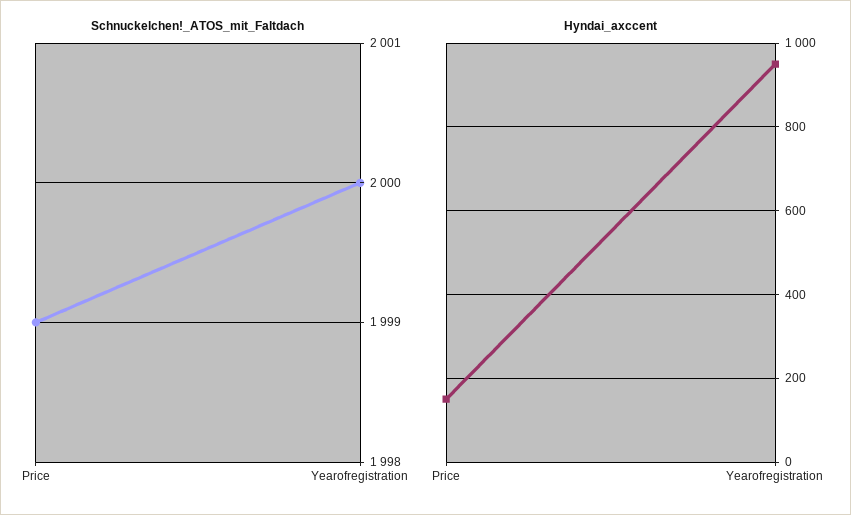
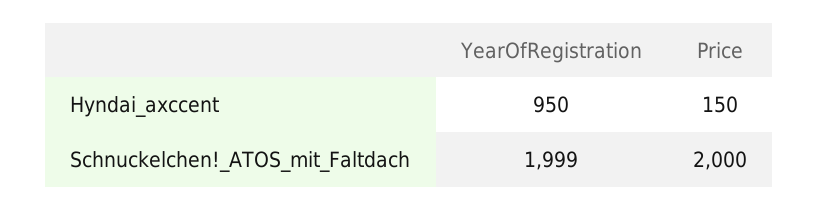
Schnuckelchen!_ATOS_mit_Faltdach, Price: 1999 -> 2000
Schnuckelchen!_ATOS_mit_Faltdach, Yearofregistration: 2000 -> 1999

